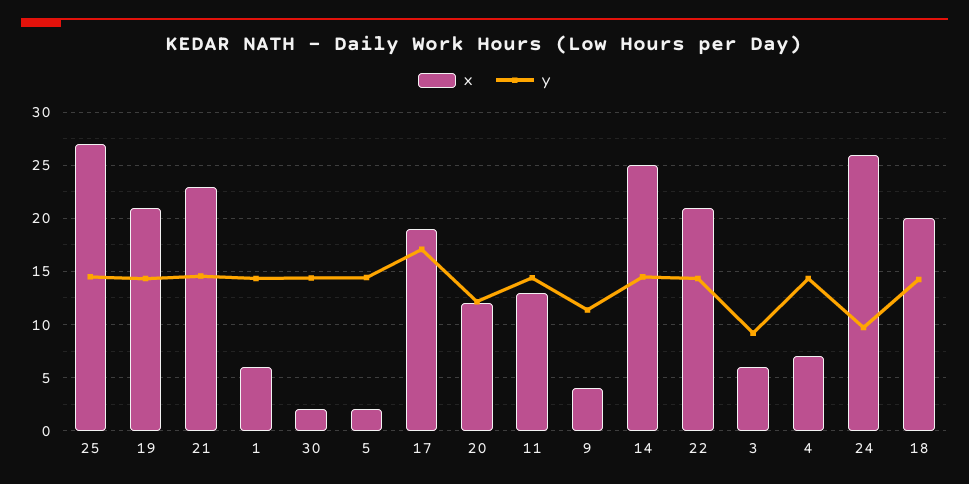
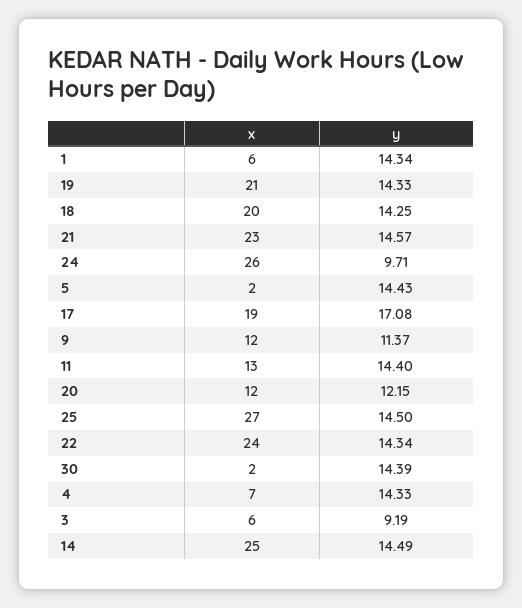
x, 9: 4 -> 12
x, 22: 21 -> 24

